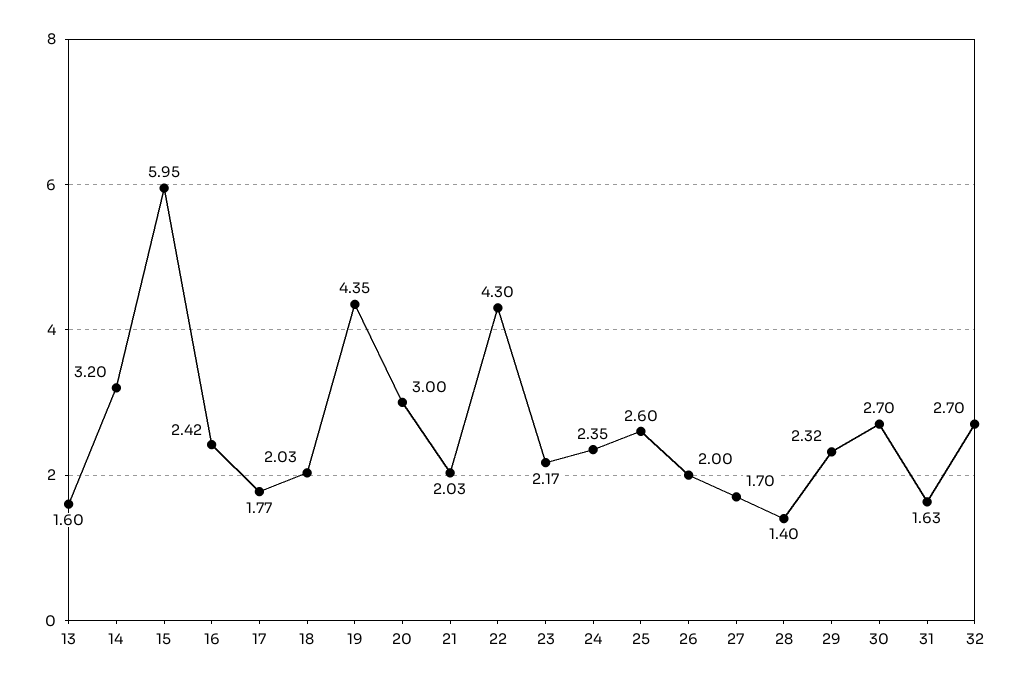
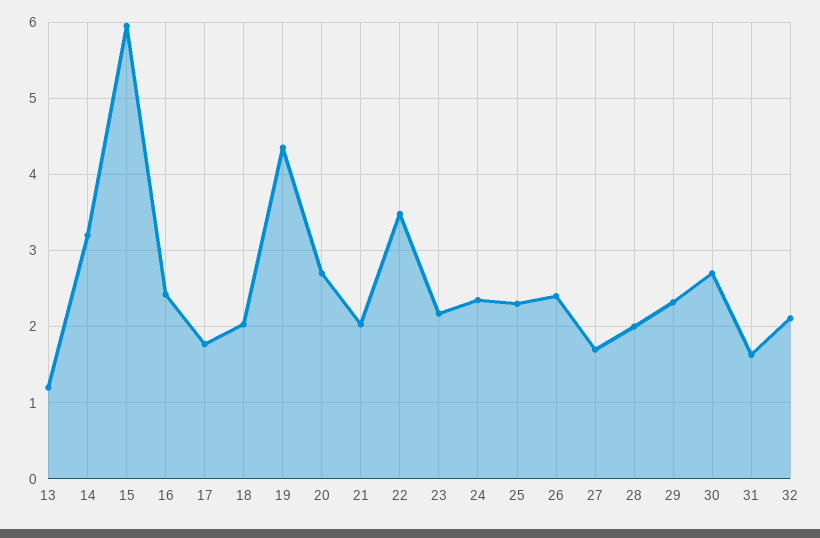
13: 1.6 -> 1.2
20: 3 -> 2.7
22: 4.3 -> 3.5
25: 2.6 -> 2.3
26: 2 -> 2.4
28: 1.4 -> 2
32: 2.7 -> 2.1

